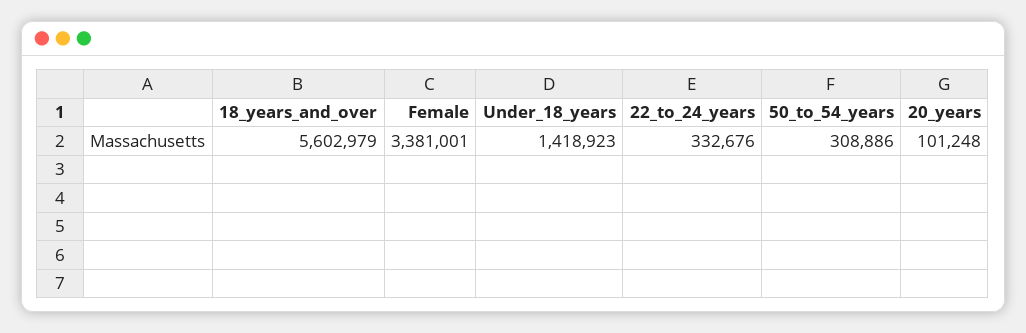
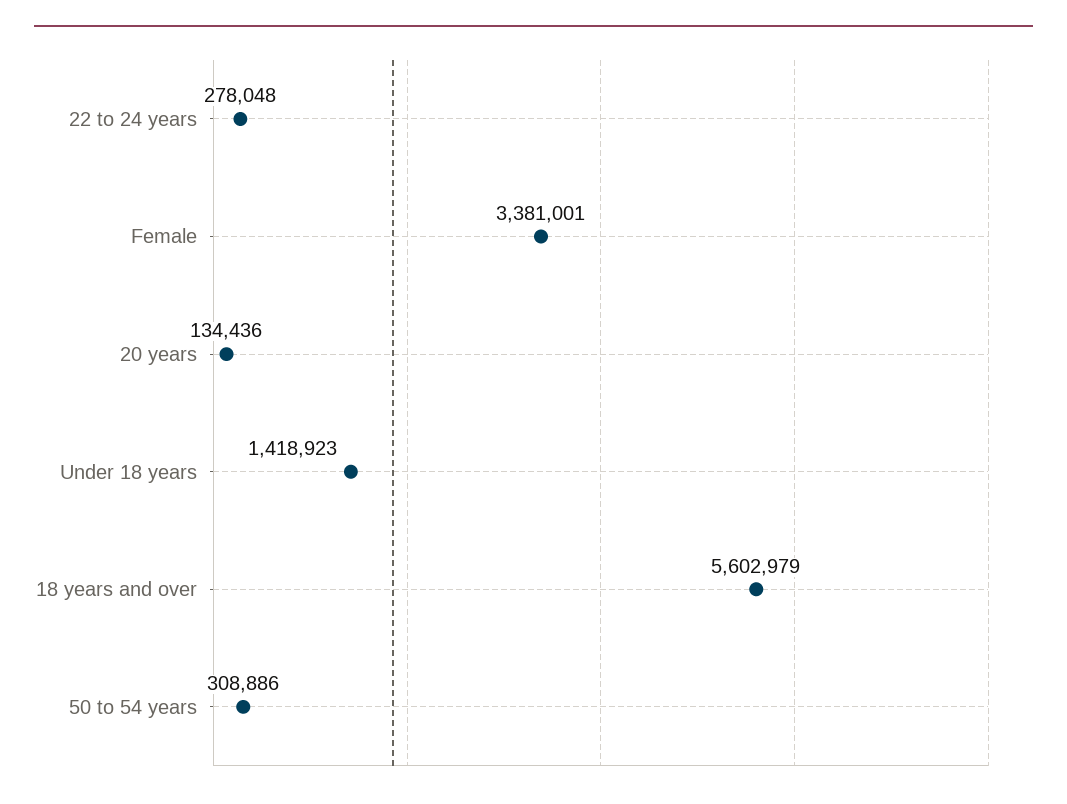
22_to_24_years: 332676 -> 278048
20_years: 101248 -> 134436

